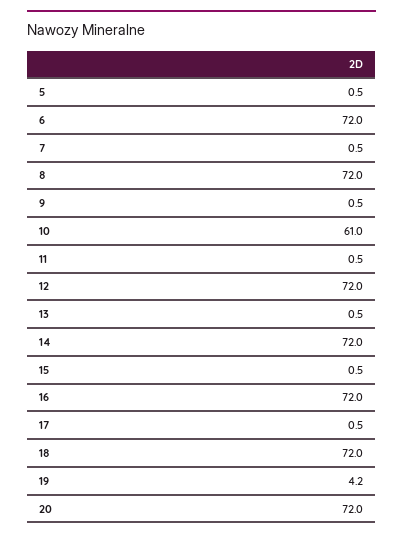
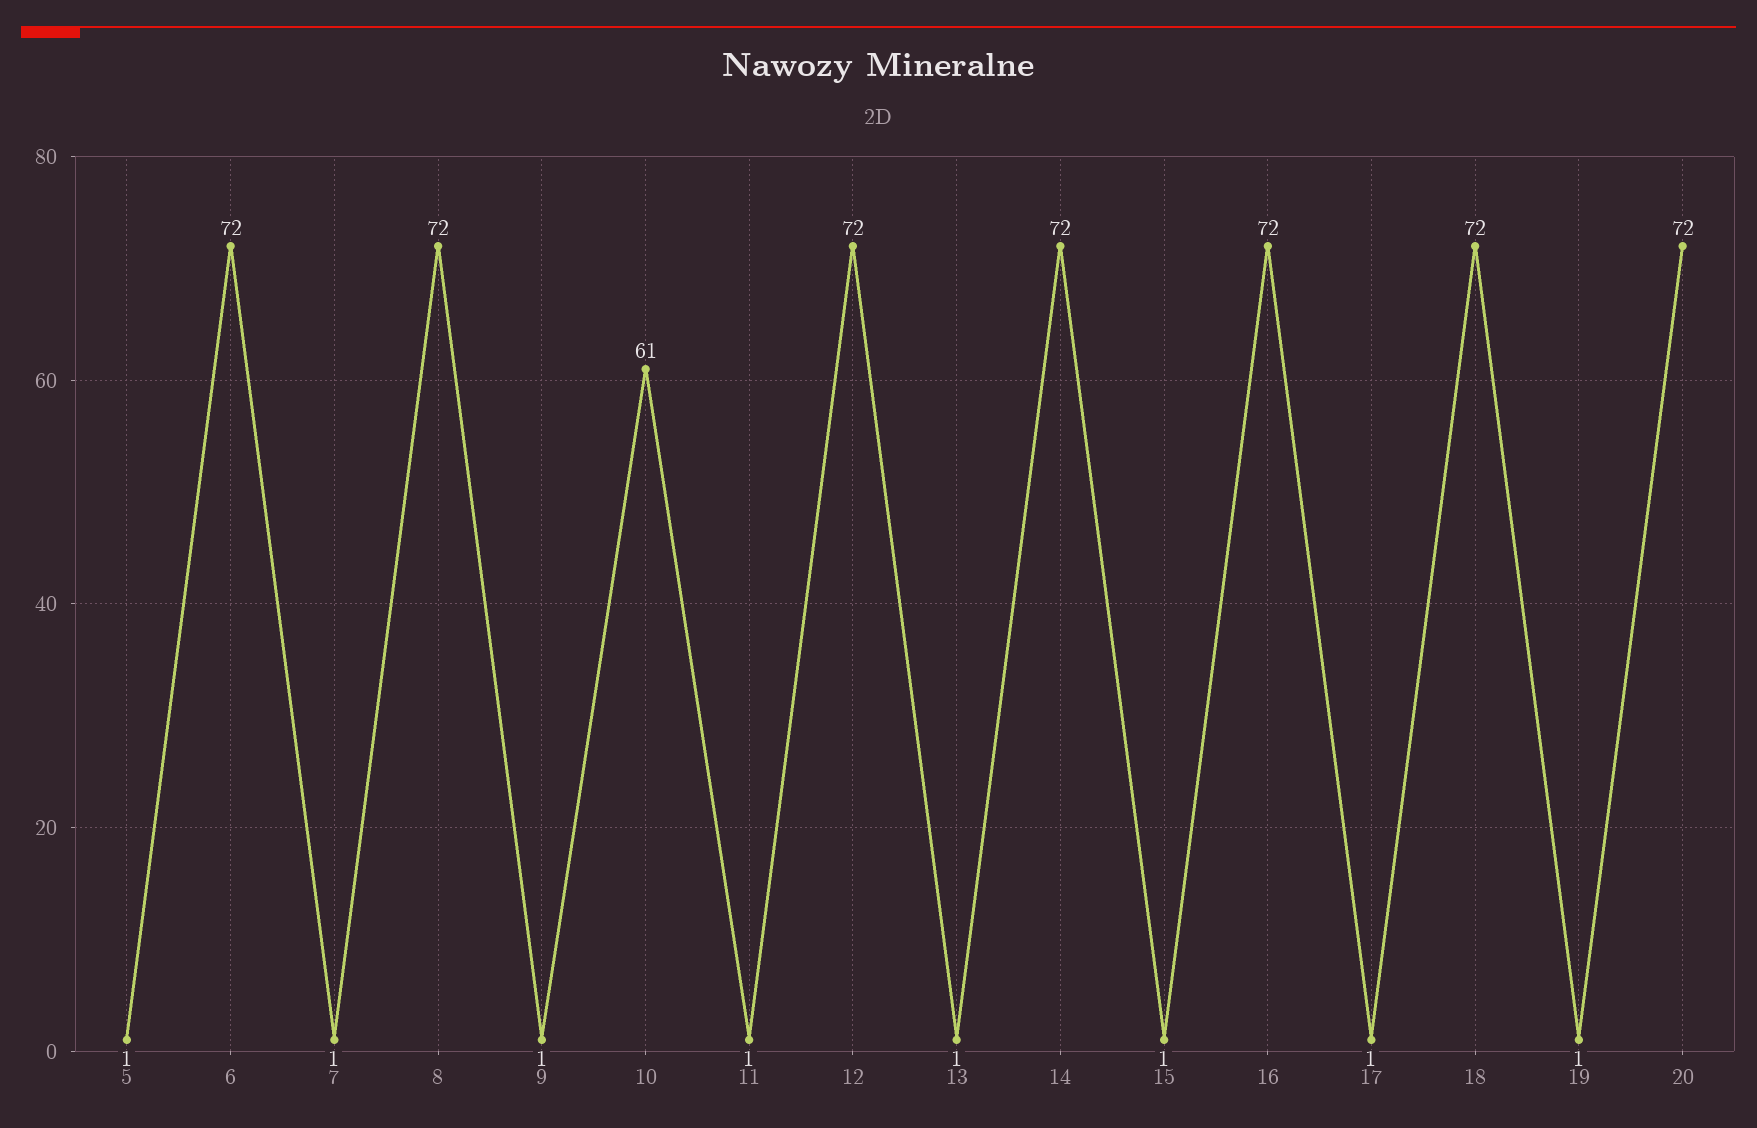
19: 4.2 -> 1

